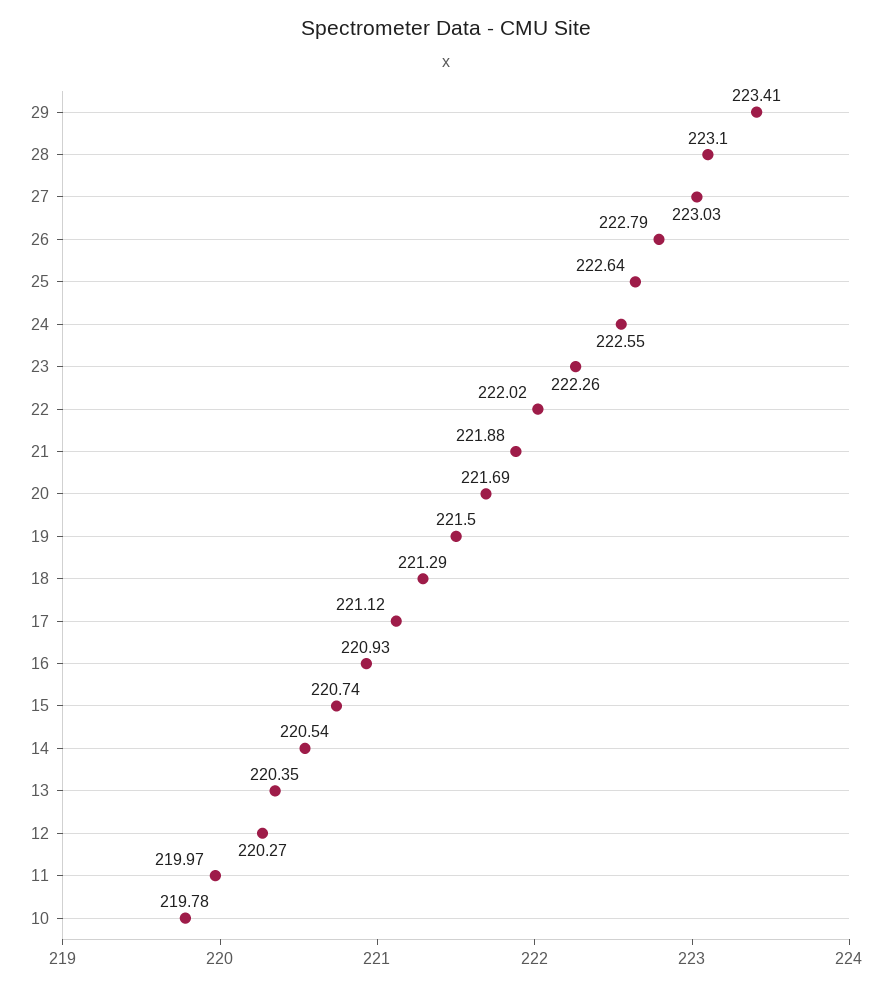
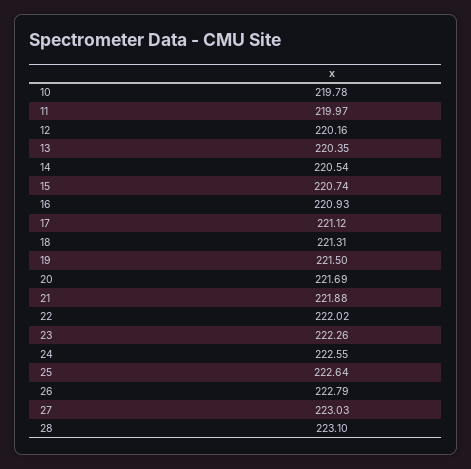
29: 223.41 -> none
18: 221.29 -> 221.31
12: 220.27 -> 220.16

